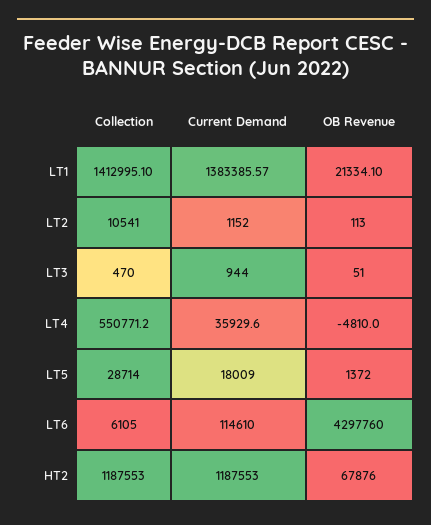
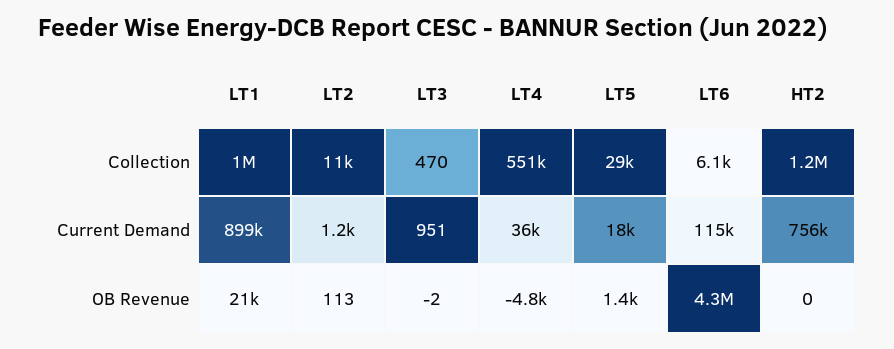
Collection, LT1: 1412995.1 -> 1000000
Current Demand, LT1: 1383385.57 -> 899000
Current Demand, LT3: 944 -> 951
OB Revenue, LT3: 51 -> -2
Current Demand, HT2: 1187553 -> 756000
OB Revenue, HT2: 67876 -> 0

